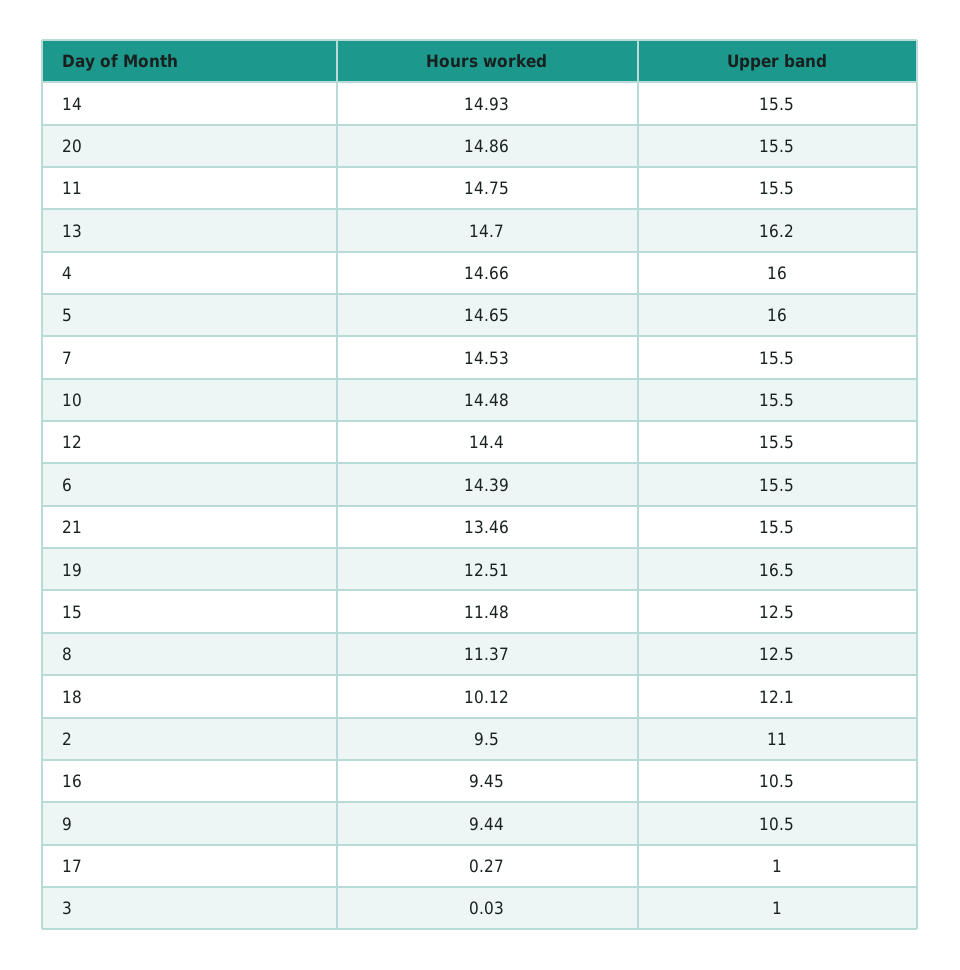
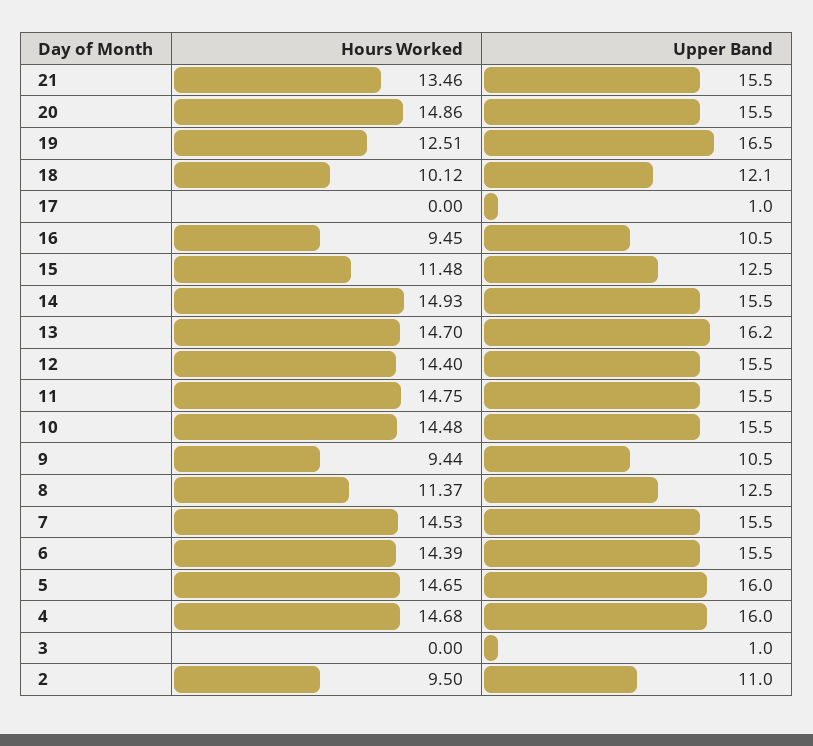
Hours worked, 4: 14.66 -> 14.68
Hours worked, 17: 0.27 -> 0
Hours worked, 3: 0.03 -> 0

